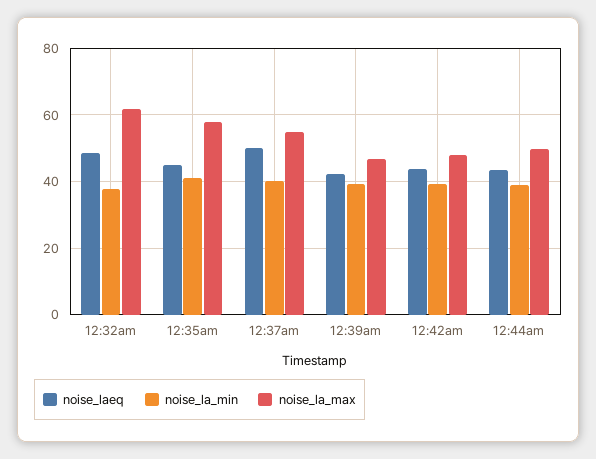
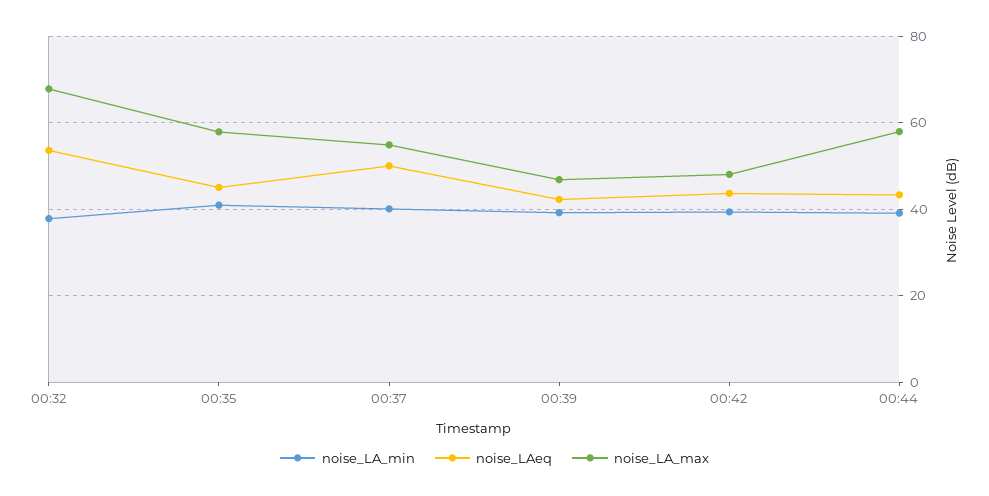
noise_laeq, 12:32am: 48 -> 54
noise_la_max, 12:32am: 62 -> 68
noise_la_max, 12:44am: 50 -> 58

